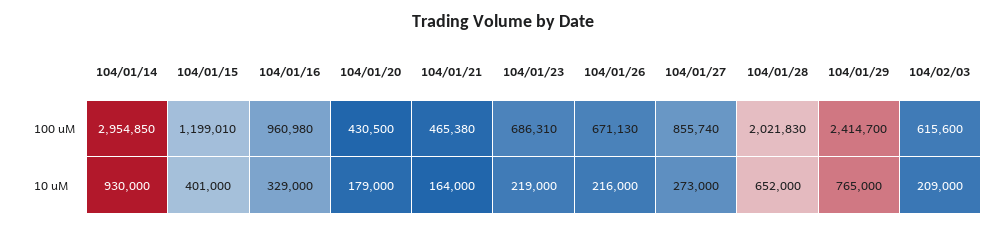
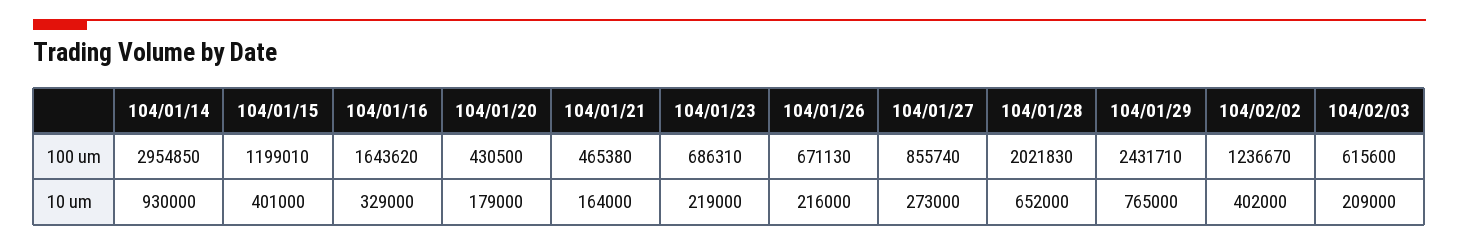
104/01/16, 100 uM: 960980 -> 1643620
104/01/29, 100 uM: 2414700 -> 2431710
104/02/02, 100 uM: none -> 1236670
104/02/02, 10 uM: none -> 402000

